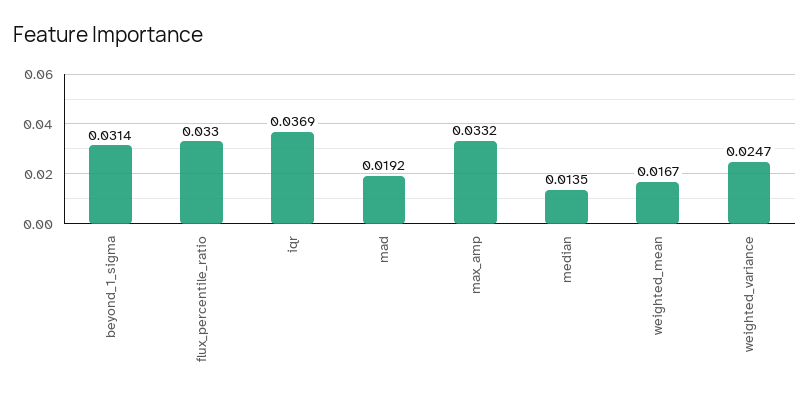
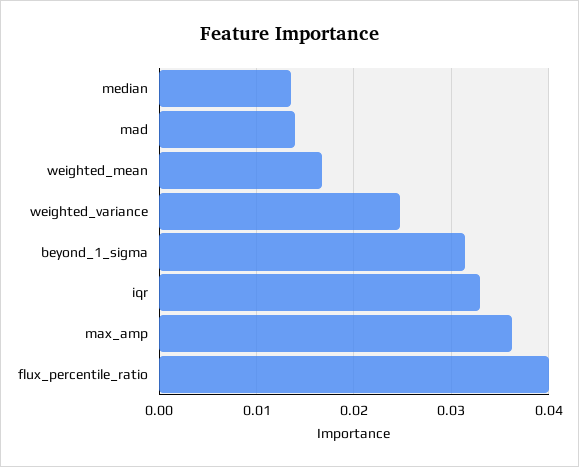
flux_percentile_ratio: 0.033 -> 0.04
iqr: 0.0369 -> 0.033
mad: 0.0192 -> 0.014
max_amp: 0.0332 -> 0.036

